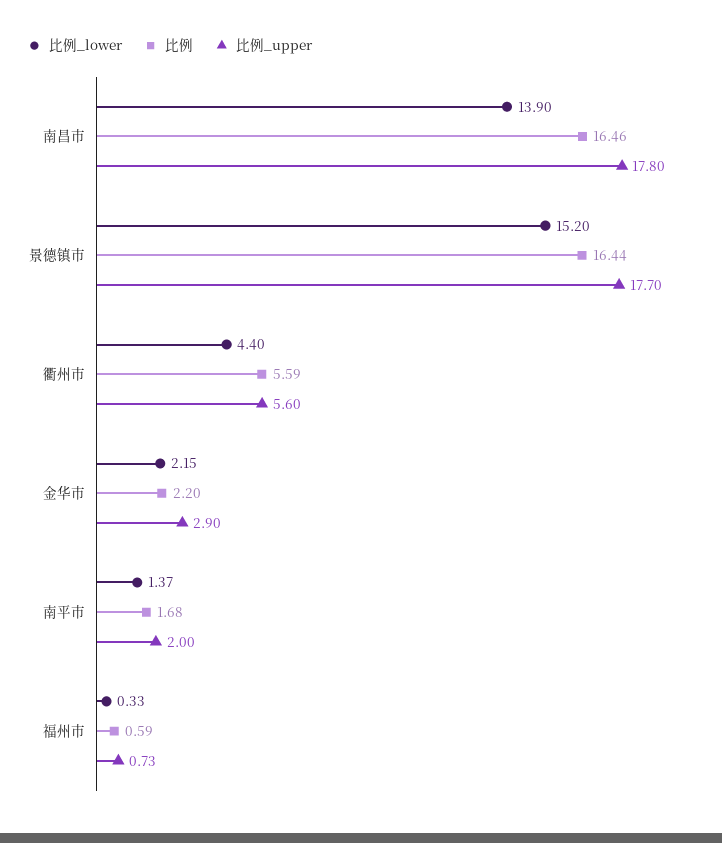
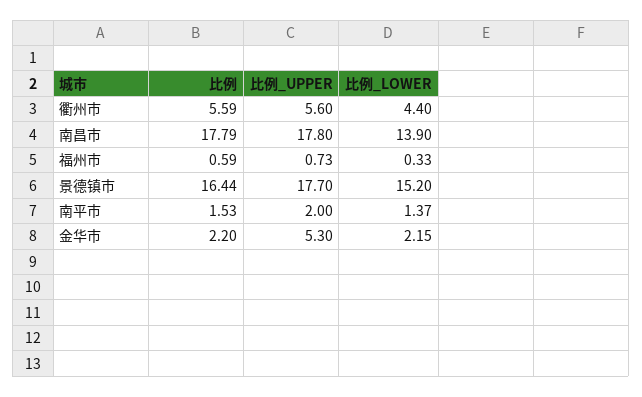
比例, 南昌市: 16.46 -> 17.79
比例_upper, 金华市: 2.9 -> 5.3
比例, 南平市: 1.68 -> 1.53

